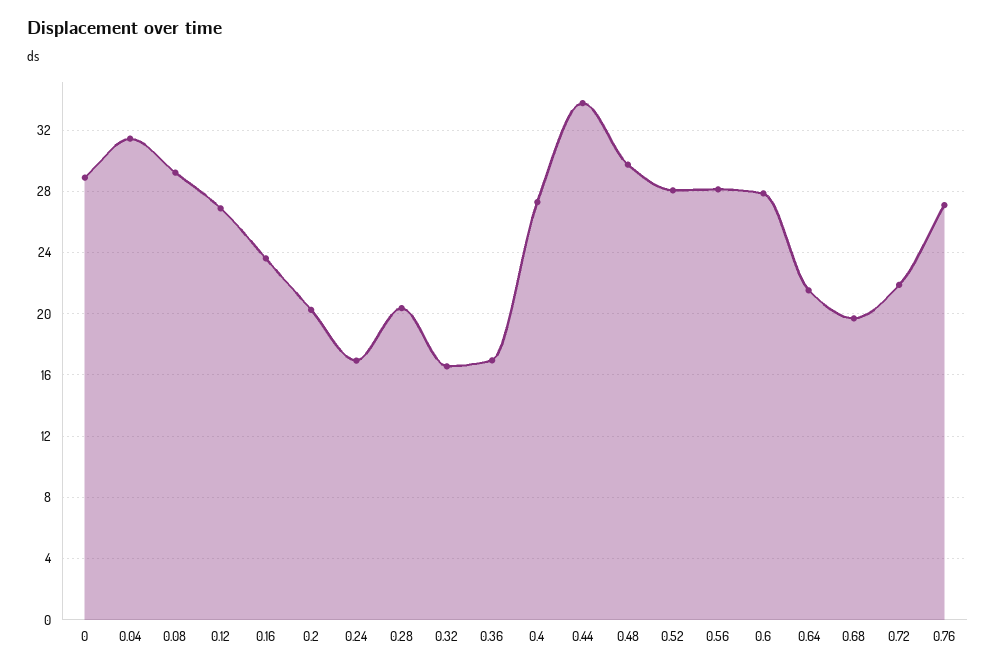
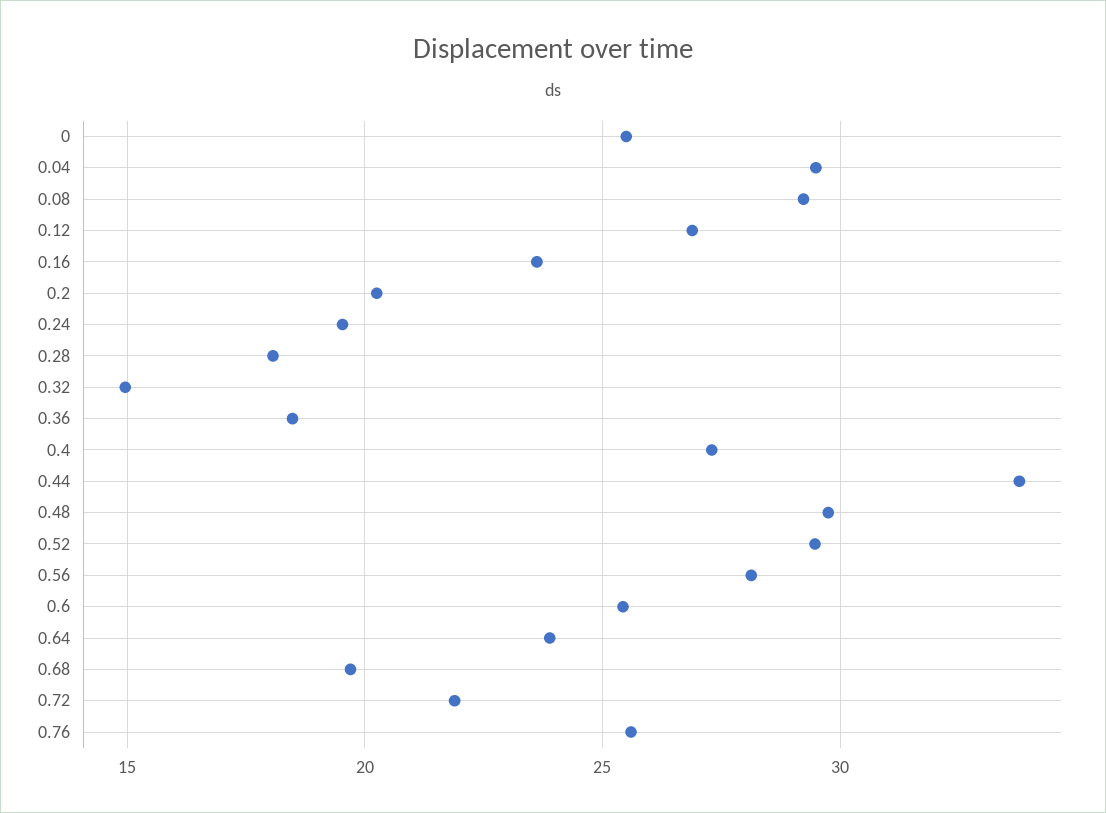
0: 29 -> 25.5
0.04: 31.5 -> 29.5
0.24: 17 -> 19.5
0.28: 20.5 -> 18
0.32: 16.5 -> 15
0.36: 17 -> 18.5
0.52: 28 -> 29.5
0.6: 28 -> 25.5
0.64: 21.5 -> 24
0.76: 27 -> 25.5

